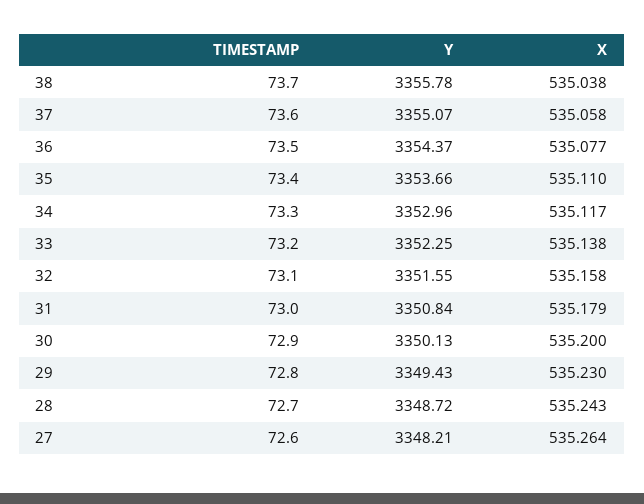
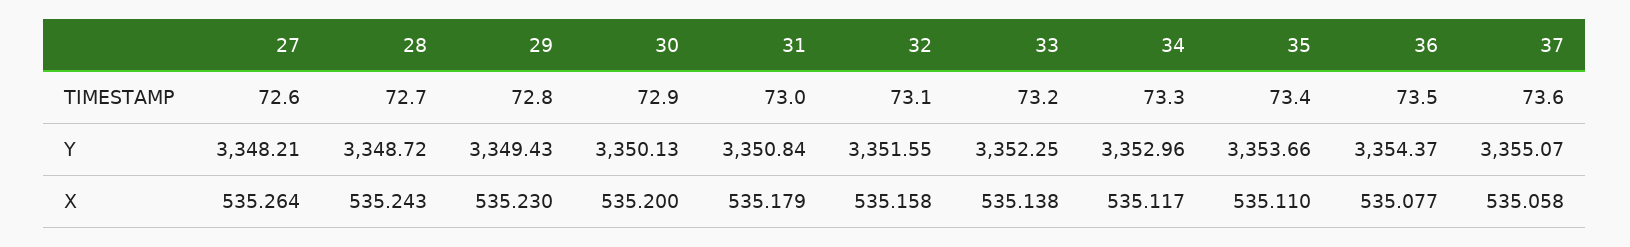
TIMESTAMP, 38: 73.7 -> none
Y, 38: 3355.78 -> none
X, 38: 535.038 -> none

